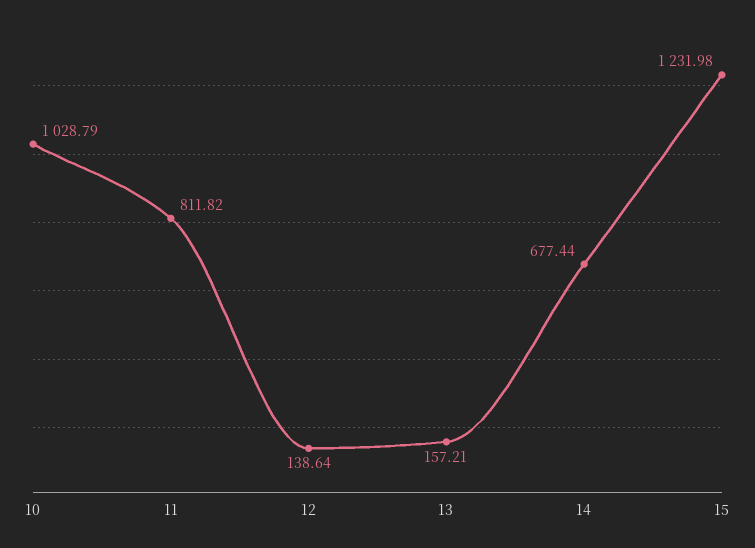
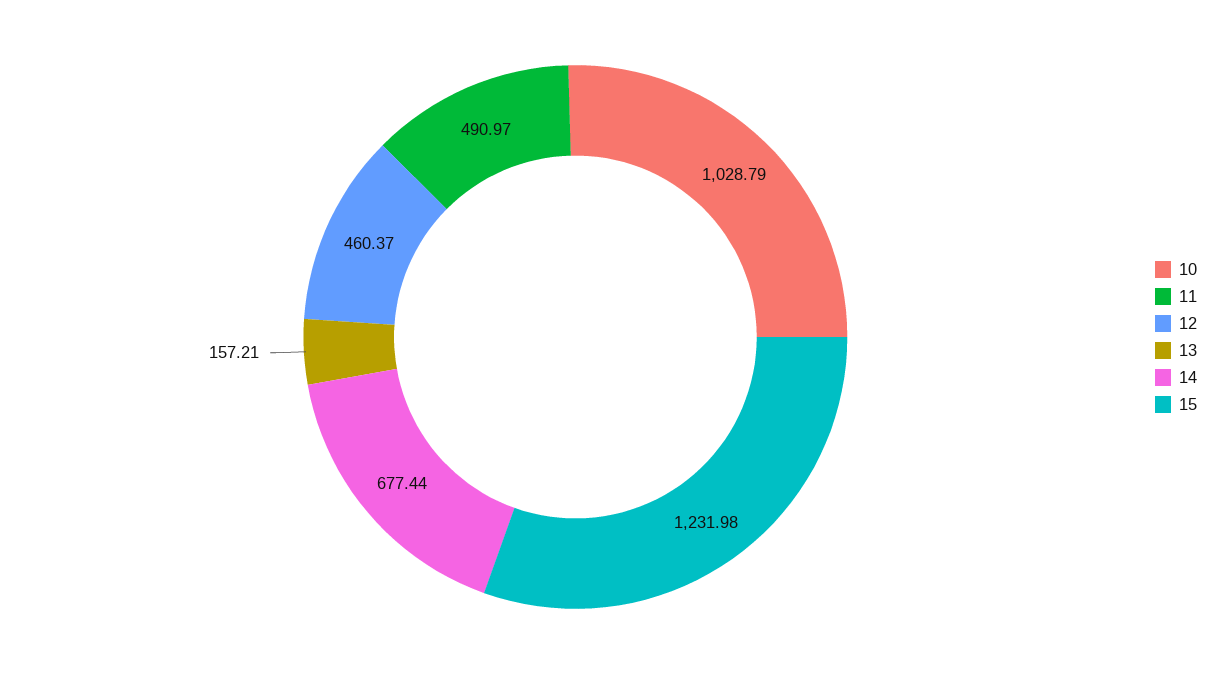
11: 811.82 -> 490.97
12: 138.64 -> 460.37

